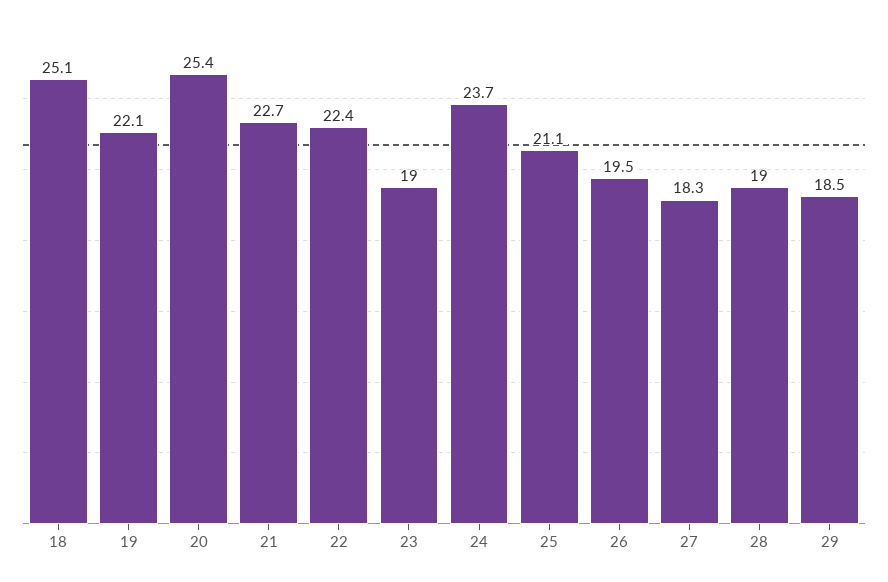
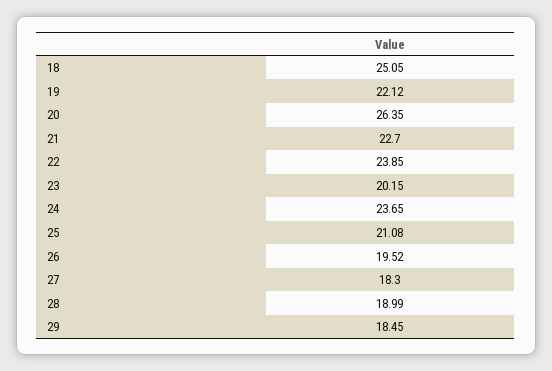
20: 25.4 -> 26.35
22: 22.4 -> 23.85
23: 19 -> 20.15

